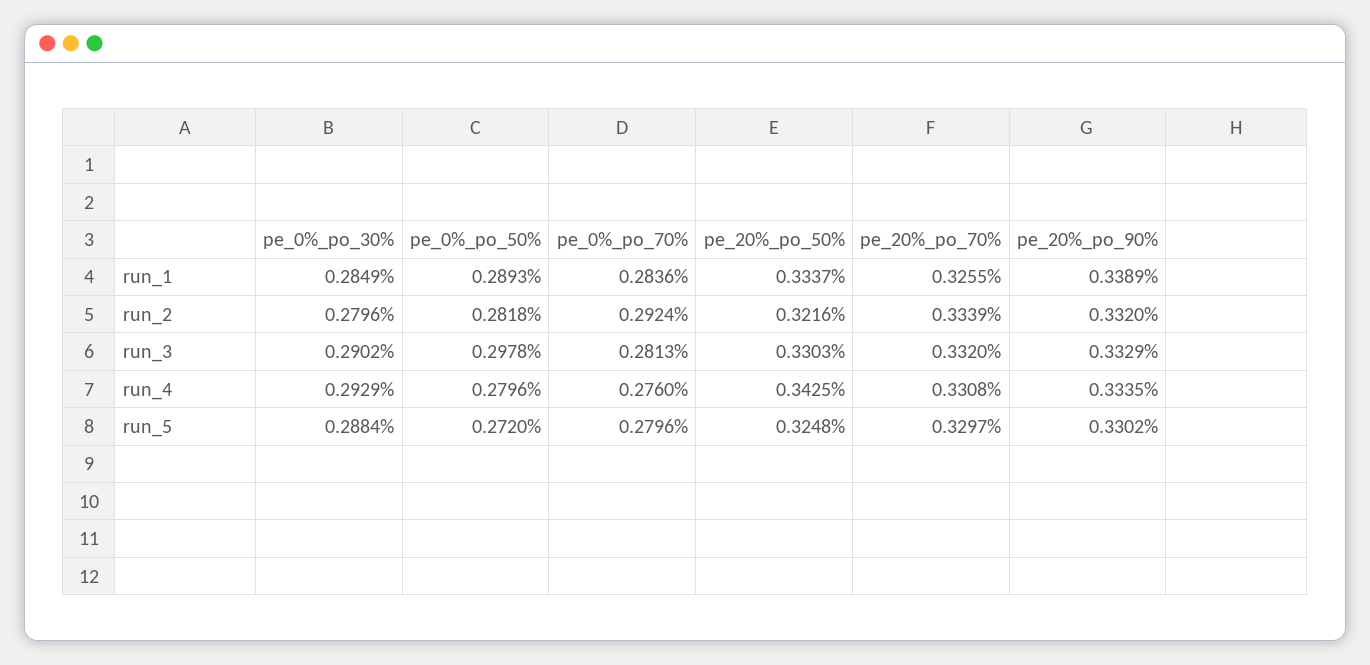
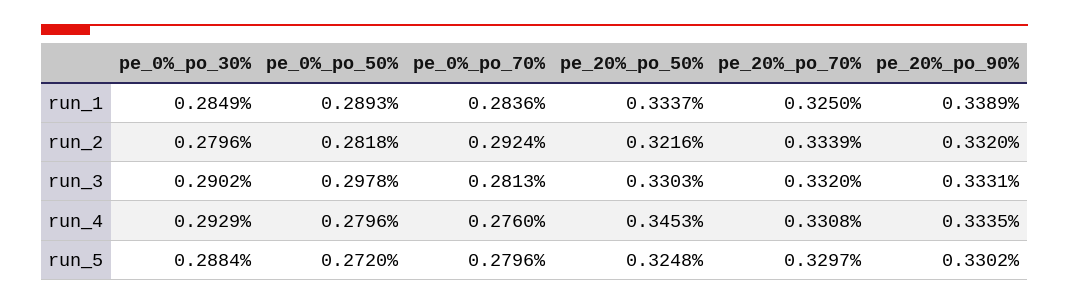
pe_20%_po_70%, run_1: 0.3255 -> 0.325
pe_20%_po_90%, run_3: 0.3329 -> 0.3331
pe_20%_po_50%, run_4: 0.3425 -> 0.3453

